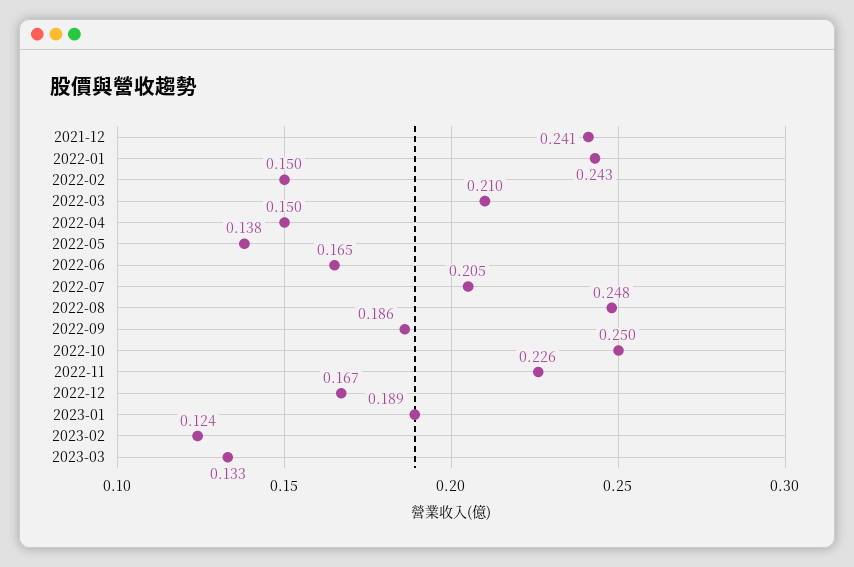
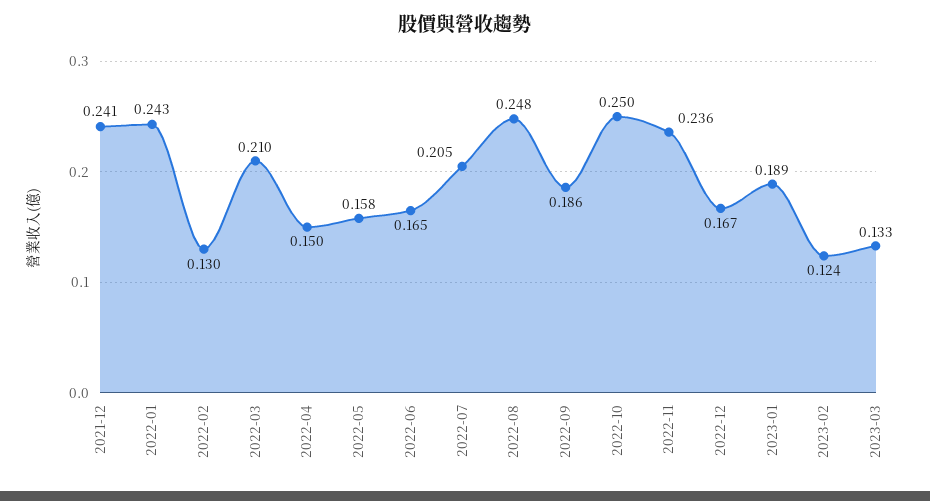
2022-02: 0.15 -> 0.13
2022-05: 0.138 -> 0.158
2022-11: 0.226 -> 0.236

